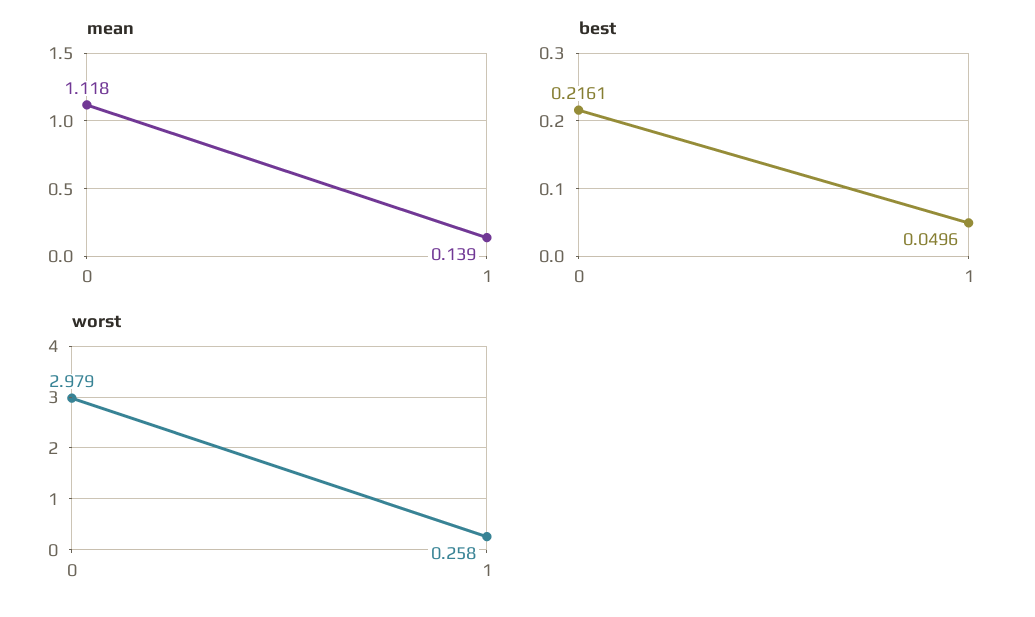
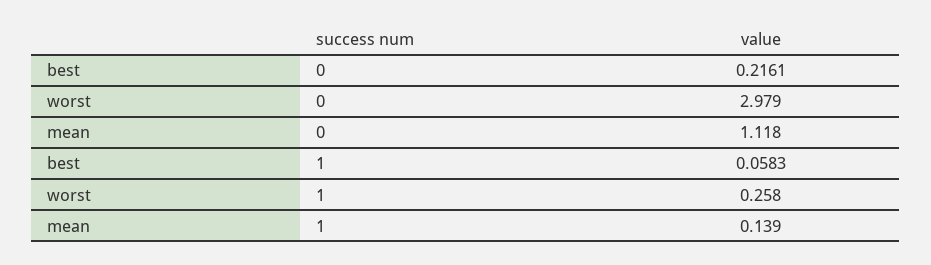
best, 1: 0.0496 -> 0.0583

